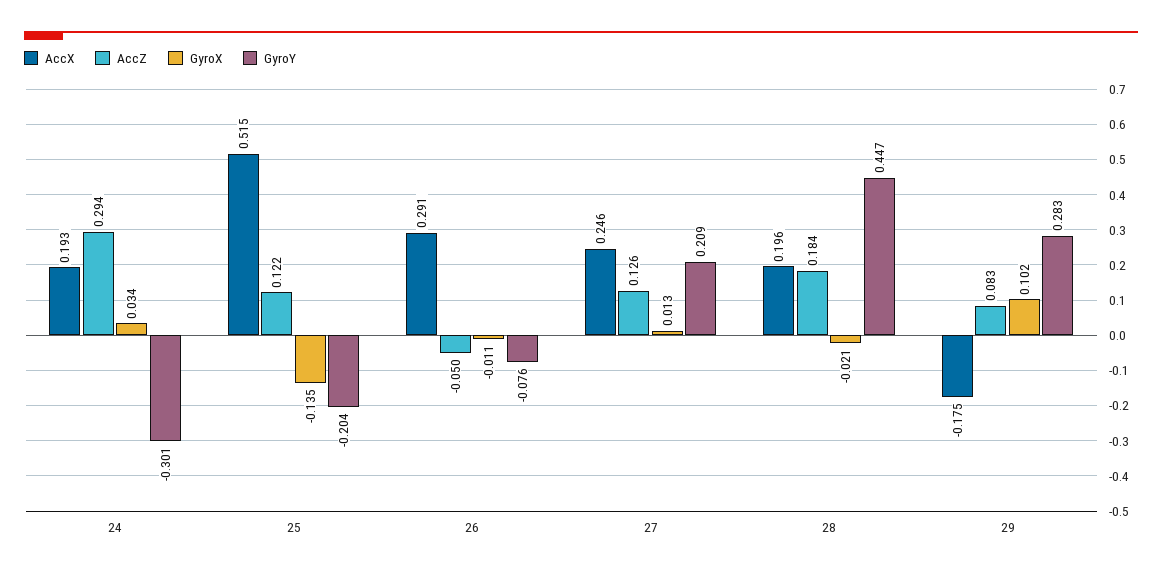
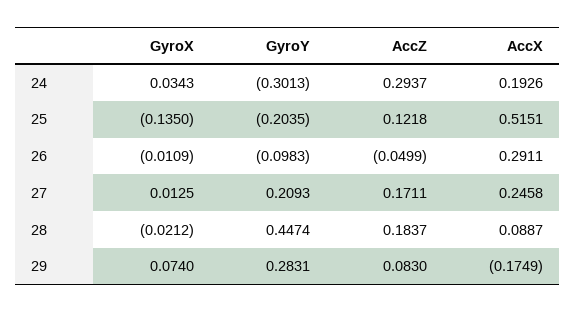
GyroY, 26: -0.076 -> -0.0983
AccZ, 27: 0.126 -> 0.1711
AccX, 28: 0.196 -> 0.0887
GyroX, 29: 0.102 -> 0.074

